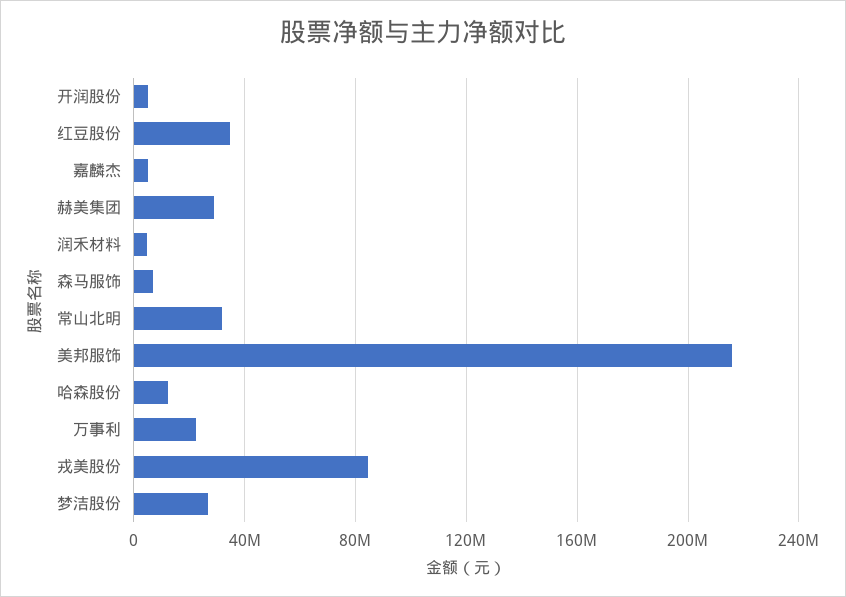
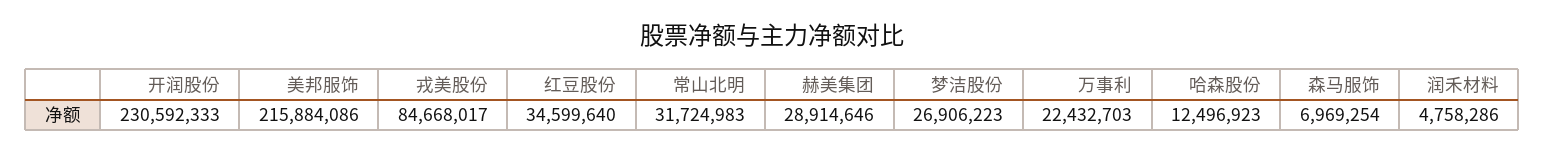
开润股份: 5000000 -> 230592333
嘉麟杰: 5000000 -> none

